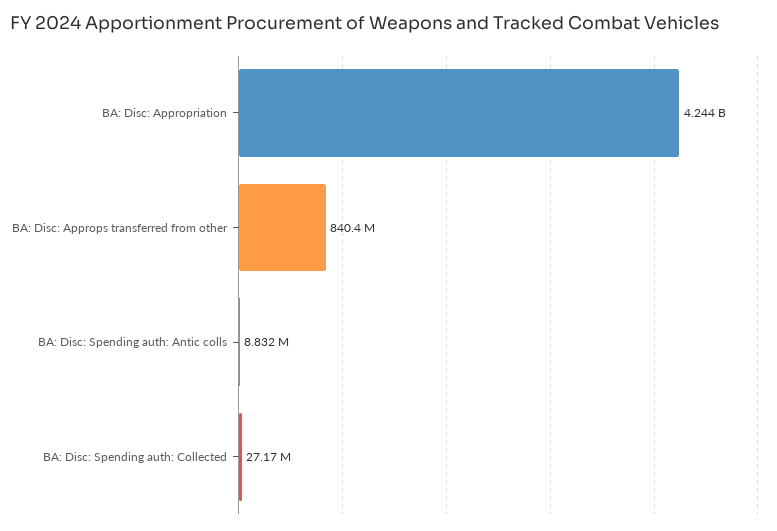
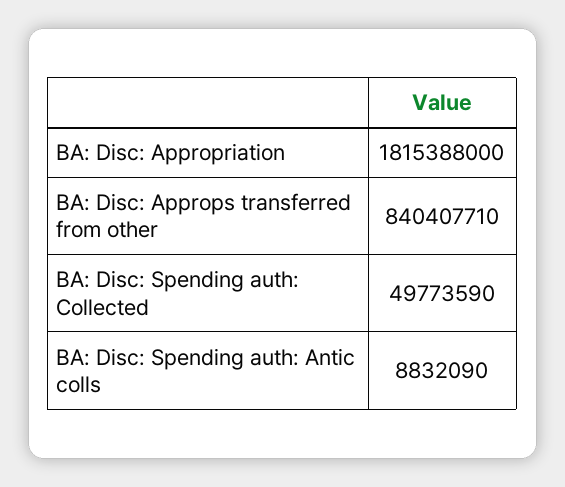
BA: Disc: Appropriation: 4244000000 -> 1815388000
BA: Disc: Spending auth: Collected: 27170000 -> 49773590

